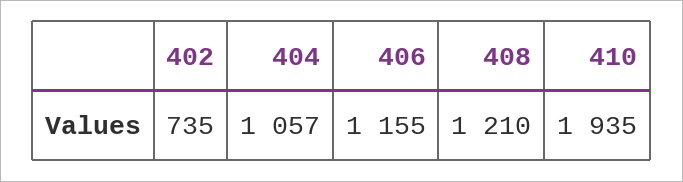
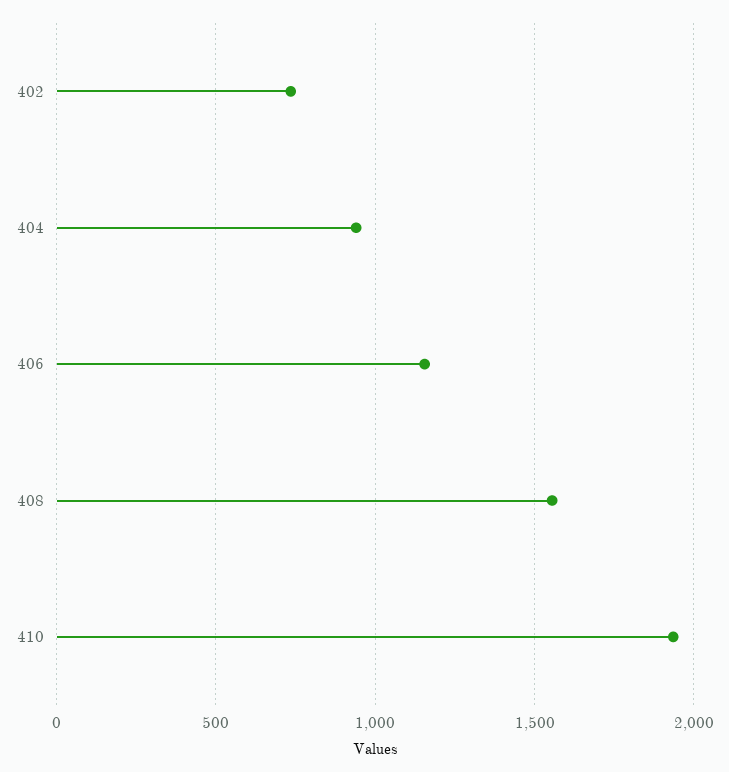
404: 1057 -> 950
408: 1210 -> 1550

